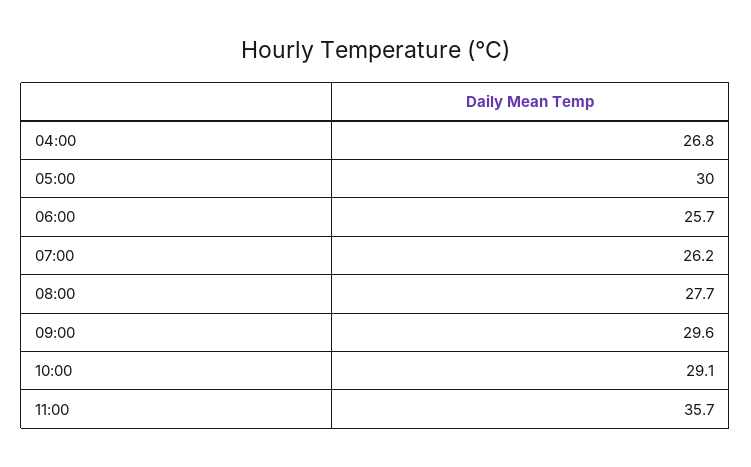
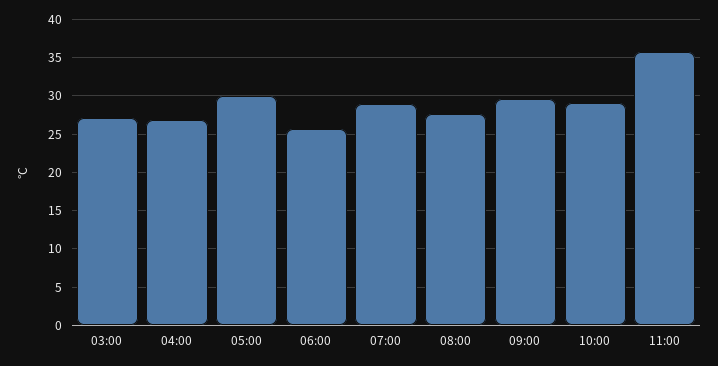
07:00: 26.2 -> 29
03:00: none -> 27

